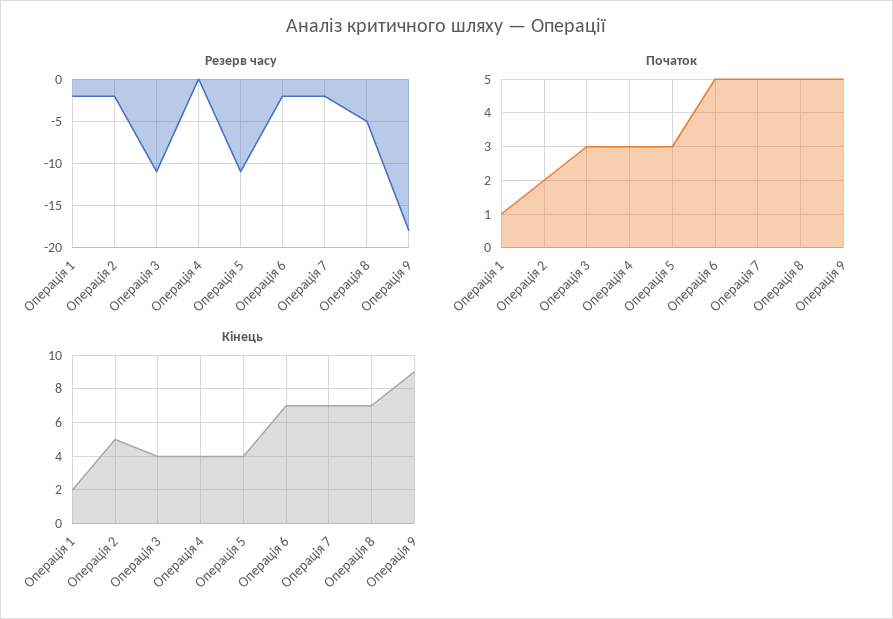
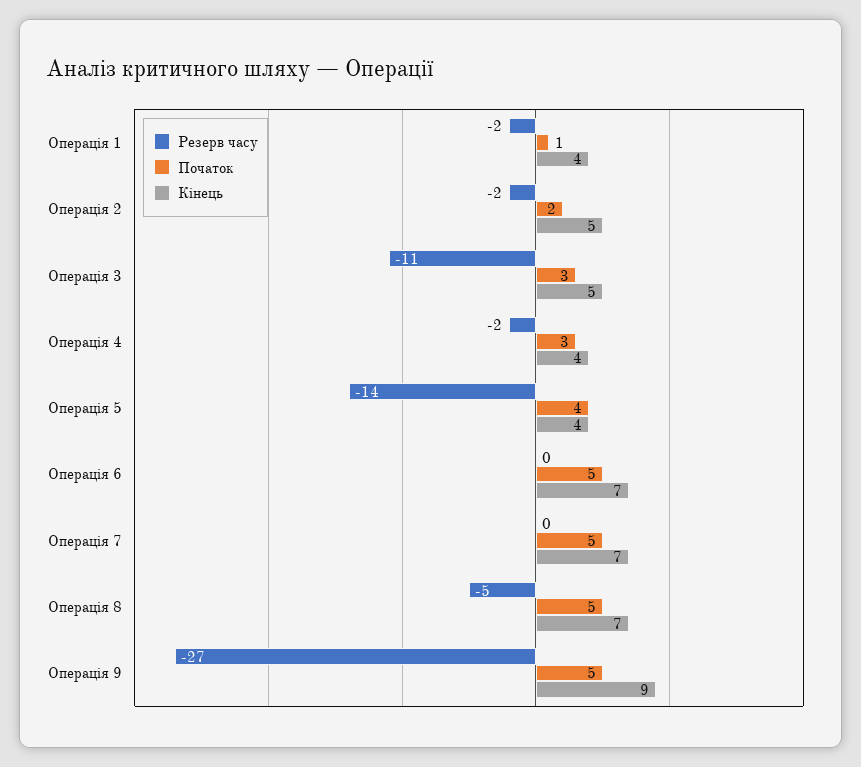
Резерв часу, Операція 4: 0 -> -2
Резерв часу, Операція 5: -11 -> -14
Резерв часу, Операція 6: -2 -> 0
Резерв часу, Операція 7: -2 -> 0
Резерв часу, Операція 9: -18 -> -27
Початок, Операція 5: 3 -> 4
Кінець, Операція 1: 2 -> 4
Кінець, Операція 3: 4 -> 5

